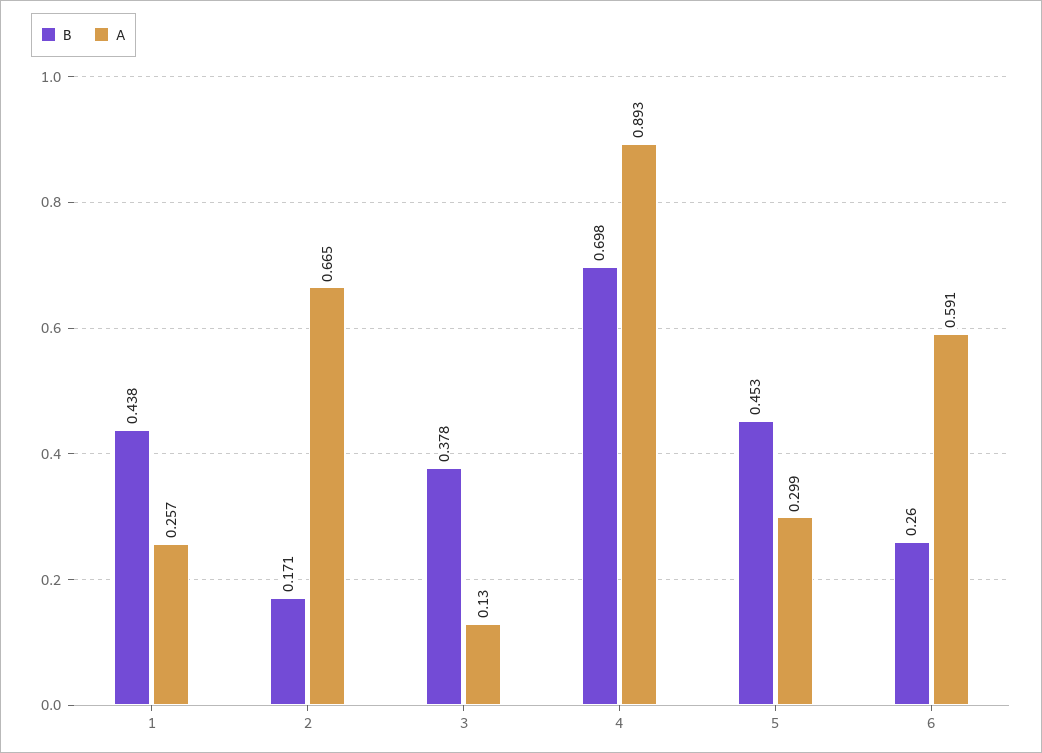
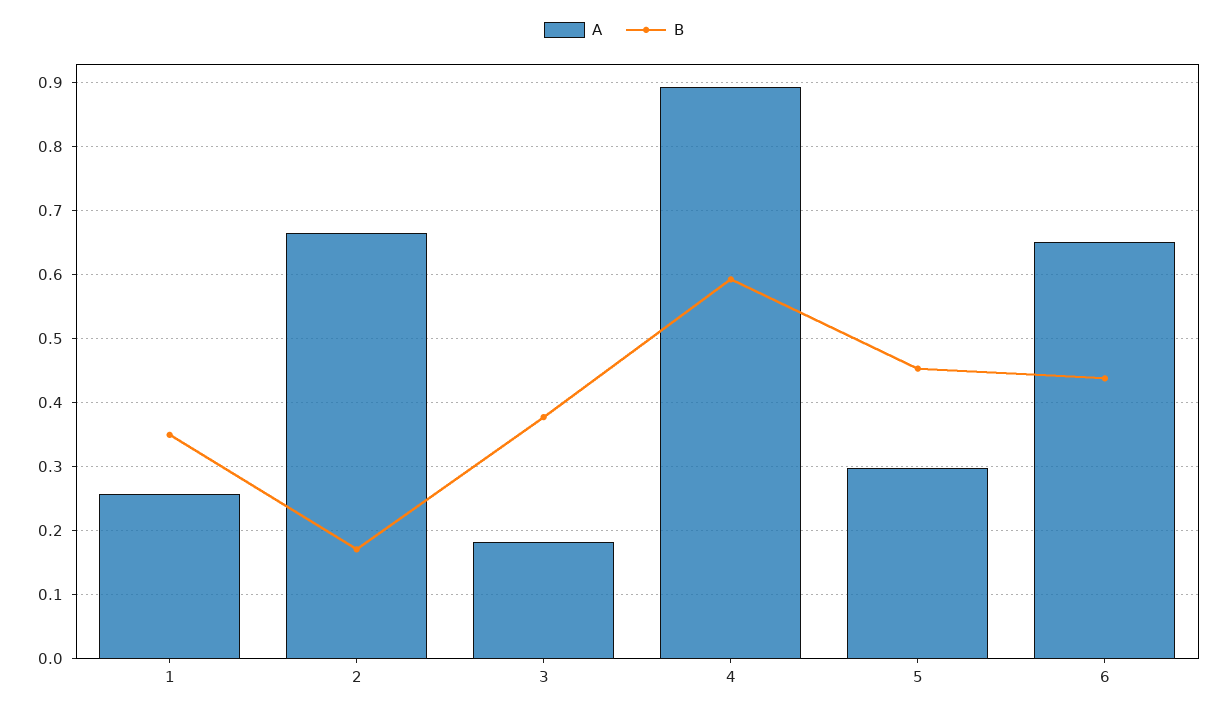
B, 1: 0.438 -> 0.35
A, 3: 0.13 -> 0.18
B, 4: 0.698 -> 0.59
B, 6: 0.26 -> 0.44
A, 6: 0.591 -> 0.65

